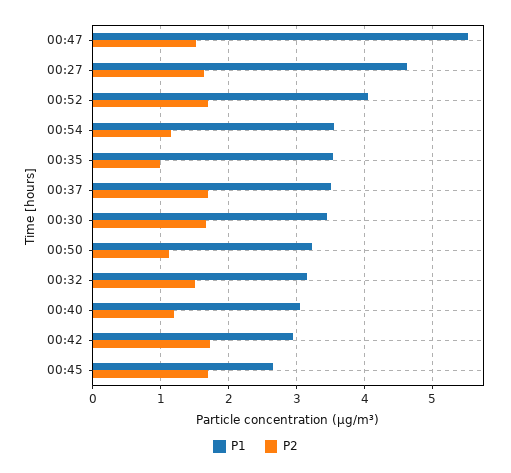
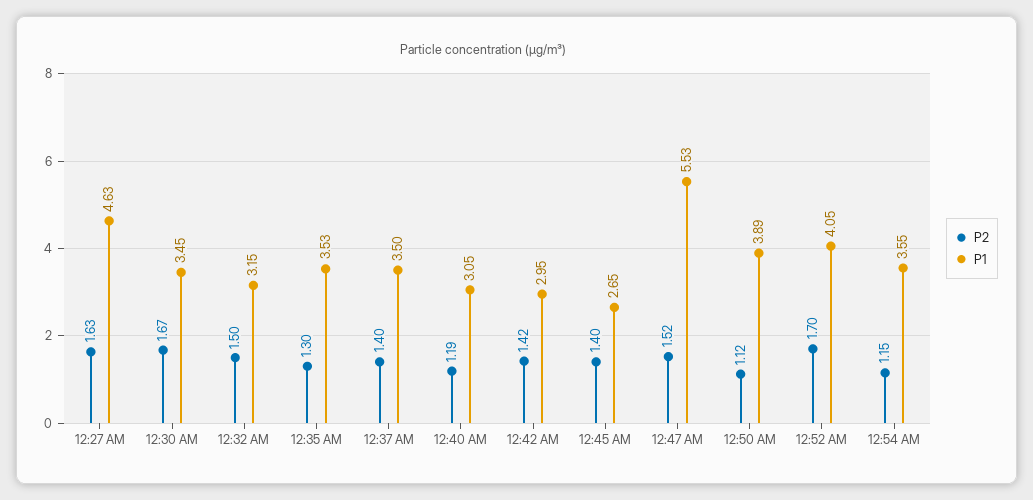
P2, 00:35: 1 -> 1.3
P2, 00:37: 1.7 -> 1.4
P1, 00:50: 3.2 -> 3.89
P2, 00:42: 1.7 -> 1.42
P2, 00:45: 1.7 -> 1.4

